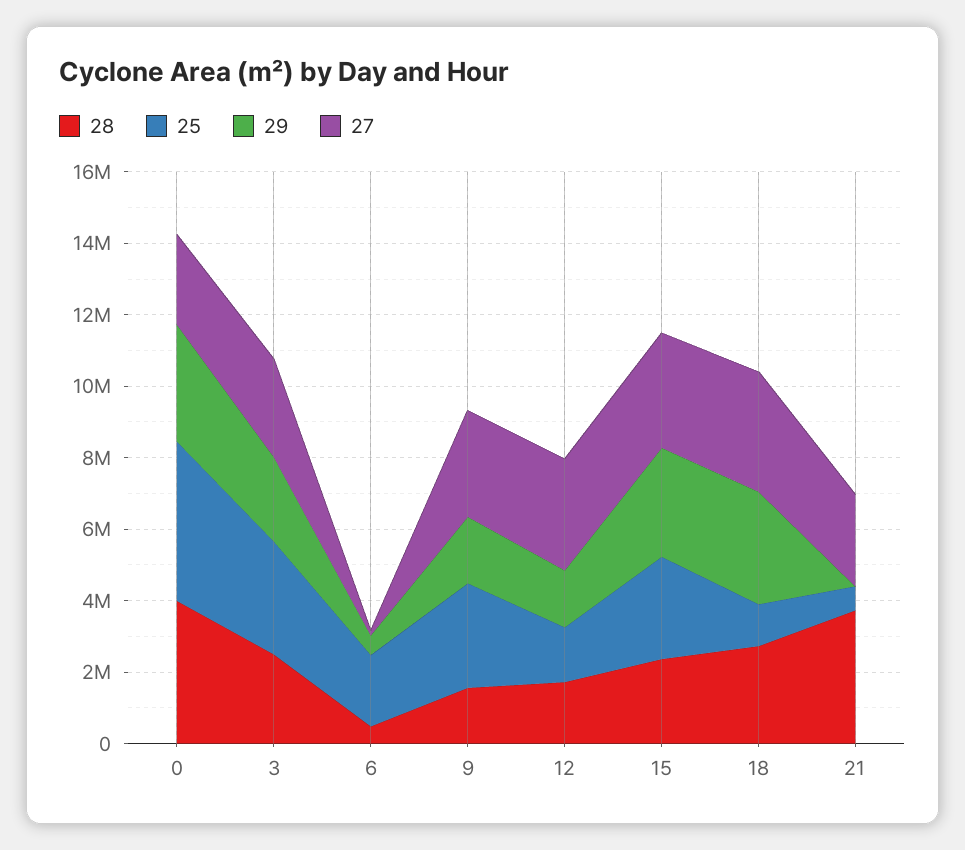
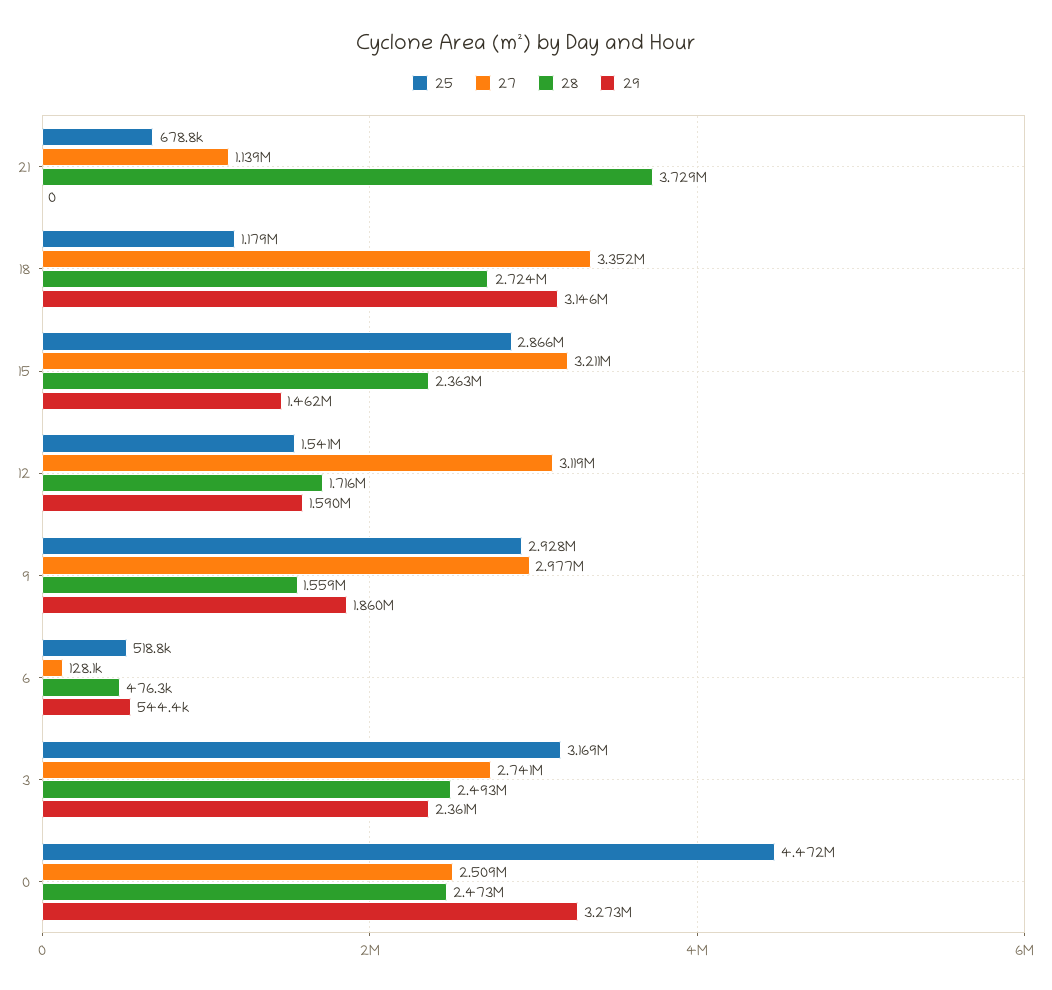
28, 0: 4000000 -> 2473000
25, 6: 2000000 -> 518800
29, 15: 3000000 -> 1462000
27, 21: 2500000 -> 1139000

